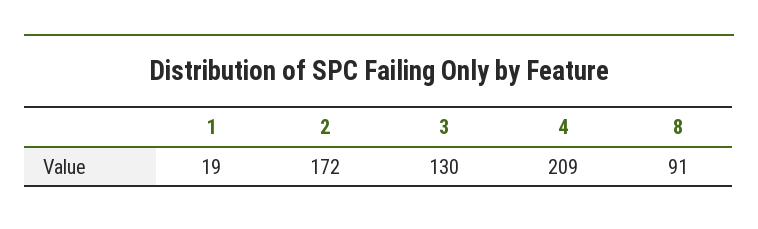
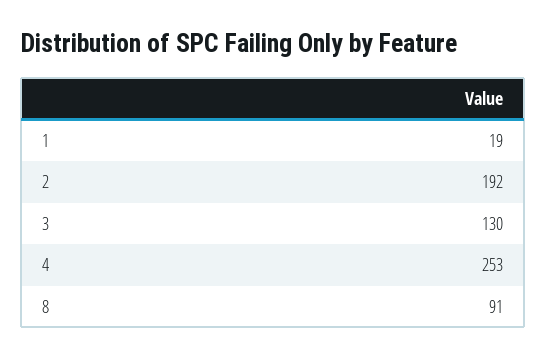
2: 172 -> 192
4: 209 -> 253

